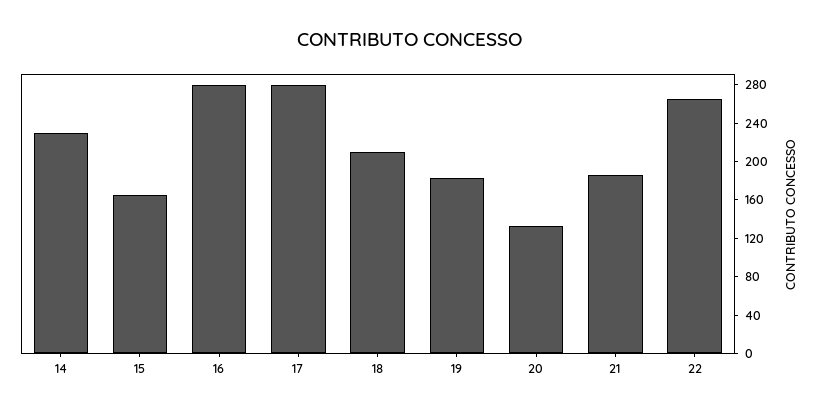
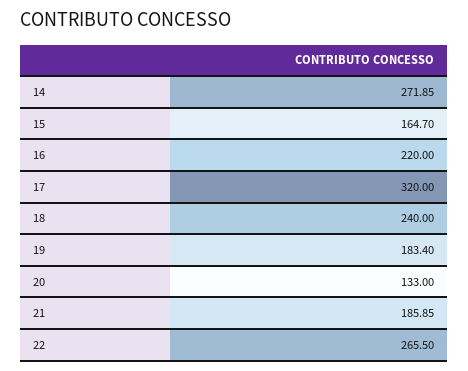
14: 230 -> 271.85
16: 280 -> 220
17: 280 -> 320
18: 210 -> 240

